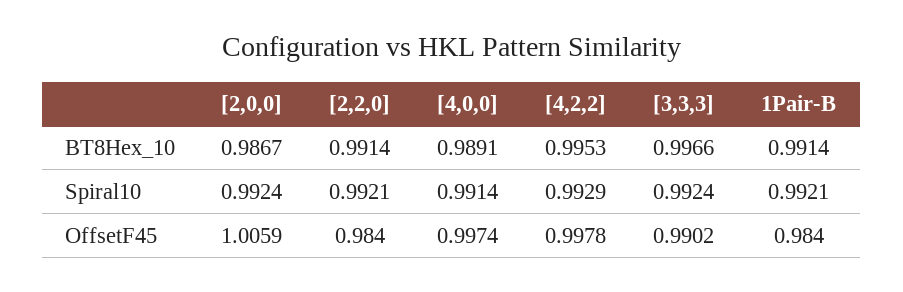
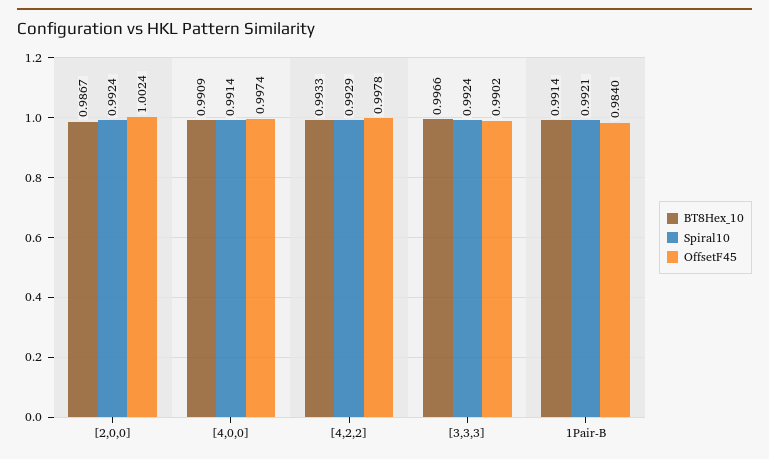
BT8Hex_10, [2,2,0]: 0.9914 -> none
BT8Hex_10, [4,0,0]: 0.9891 -> 0.9909
BT8Hex_10, [4,2,2]: 0.9953 -> 0.9933
Spiral10, [2,2,0]: 0.9921 -> none
OffsetF45, [2,0,0]: 1.0059 -> 1.0024
OffsetF45, [2,2,0]: 0.984 -> none

